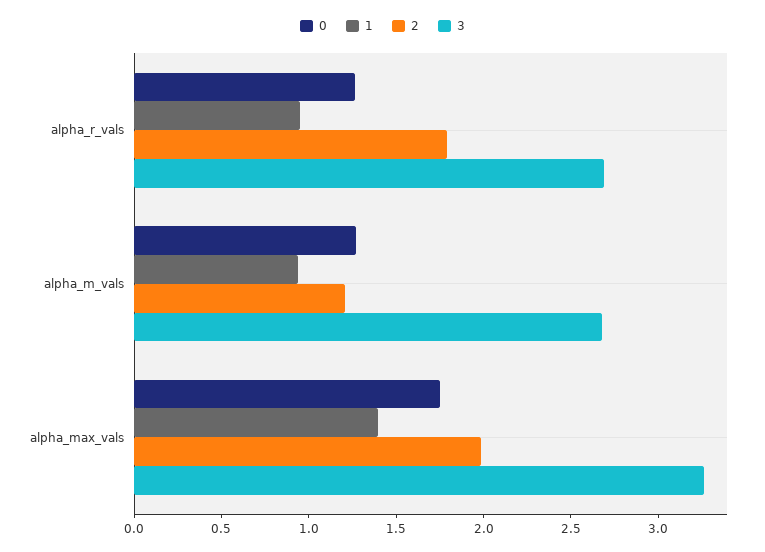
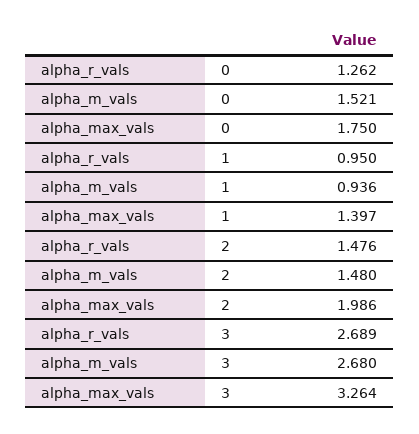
2, alpha_r_vals: 1.8 -> 1.476
0, alpha_m_vals: 1.3 -> 1.521
2, alpha_m_vals: 1.2 -> 1.48

